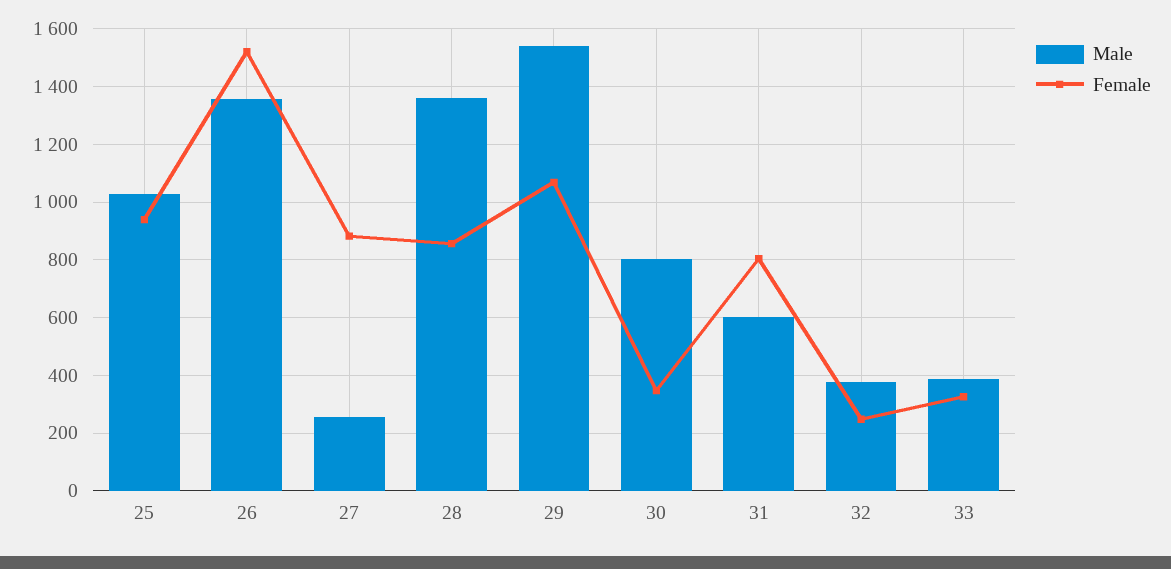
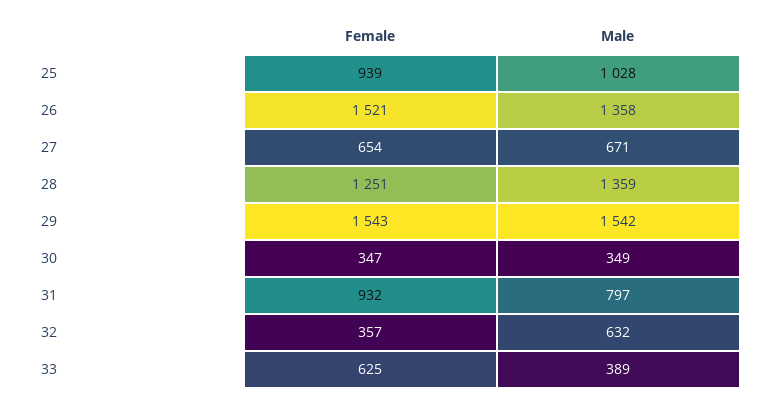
Male, 27: 250 -> 671
Female, 27: 875 -> 654
Female, 28: 850 -> 1251
Female, 29: 1075 -> 1543
Male, 30: 800 -> 349
Male, 31: 600 -> 797
Female, 31: 800 -> 932
Male, 32: 375 -> 632
Female, 32: 250 -> 357
Female, 33: 325 -> 625

